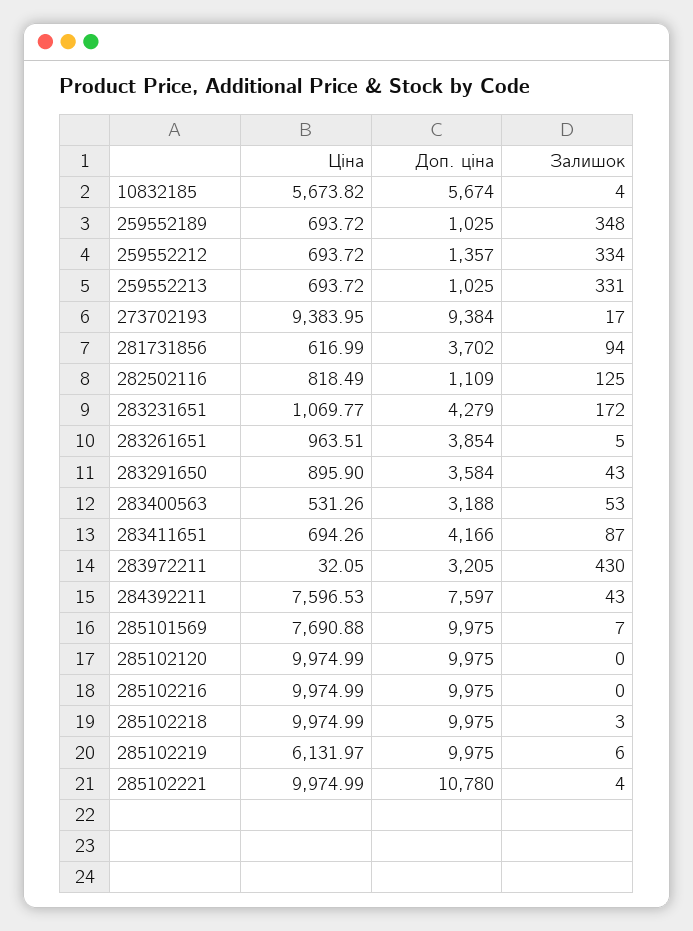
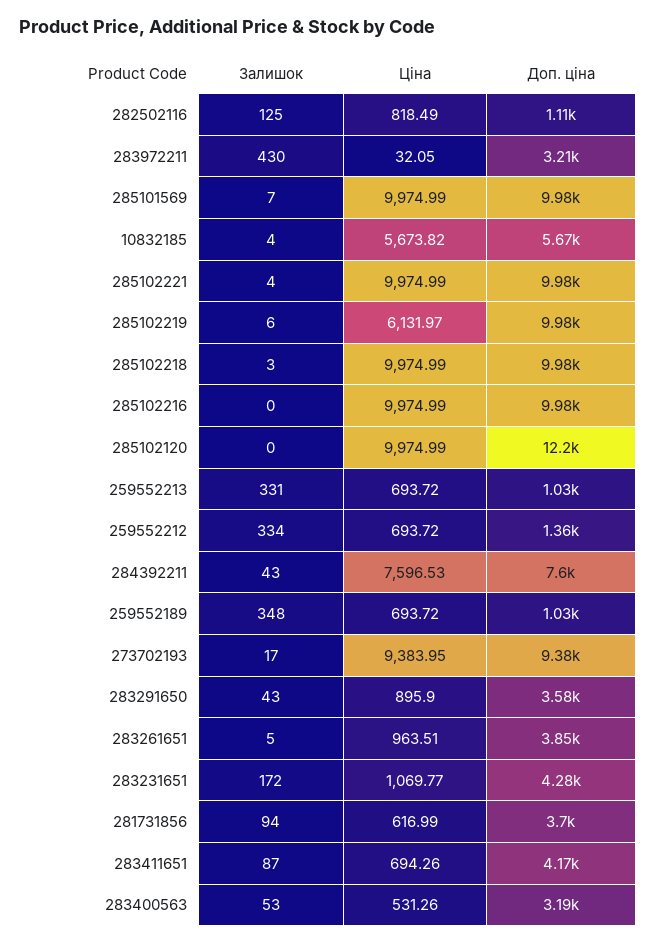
Ціна, 285101569: 7690.88 -> 9974.99
Доп. ціна, 285102120: 9975 -> 12200
Доп. ціна, 285102221: 10780 -> 9980

